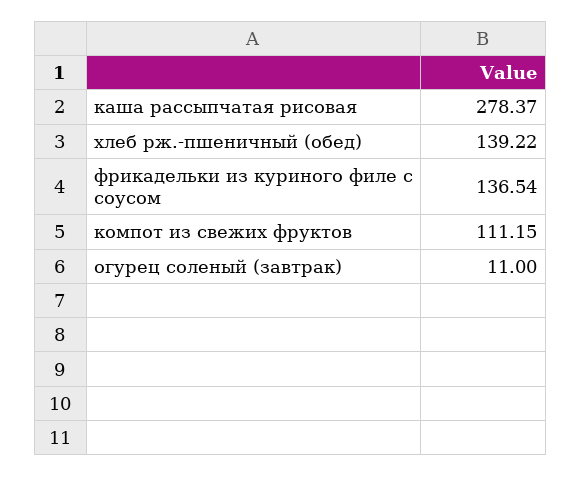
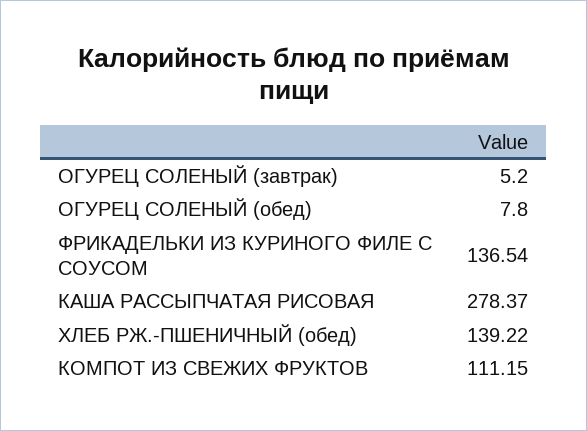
огурец соленый (завтрак): 11 -> 5.2
ОГУРЕЦ СОЛЕНЫЙ (обед): none -> 7.8

